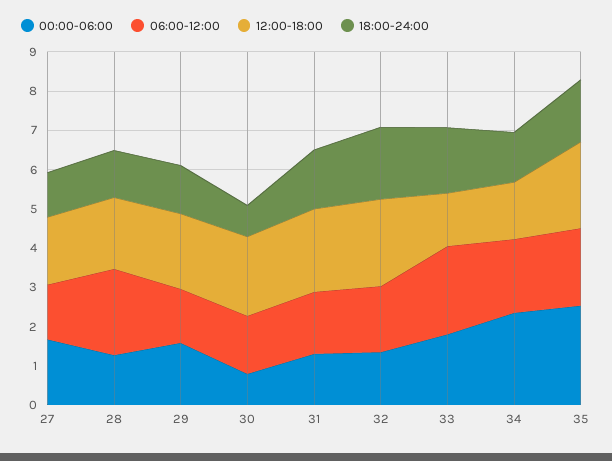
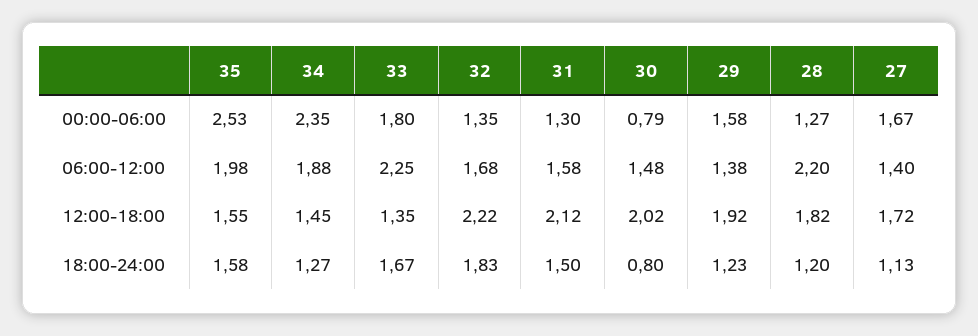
12:00-18:00, 35: 2.25 -> 1.55

